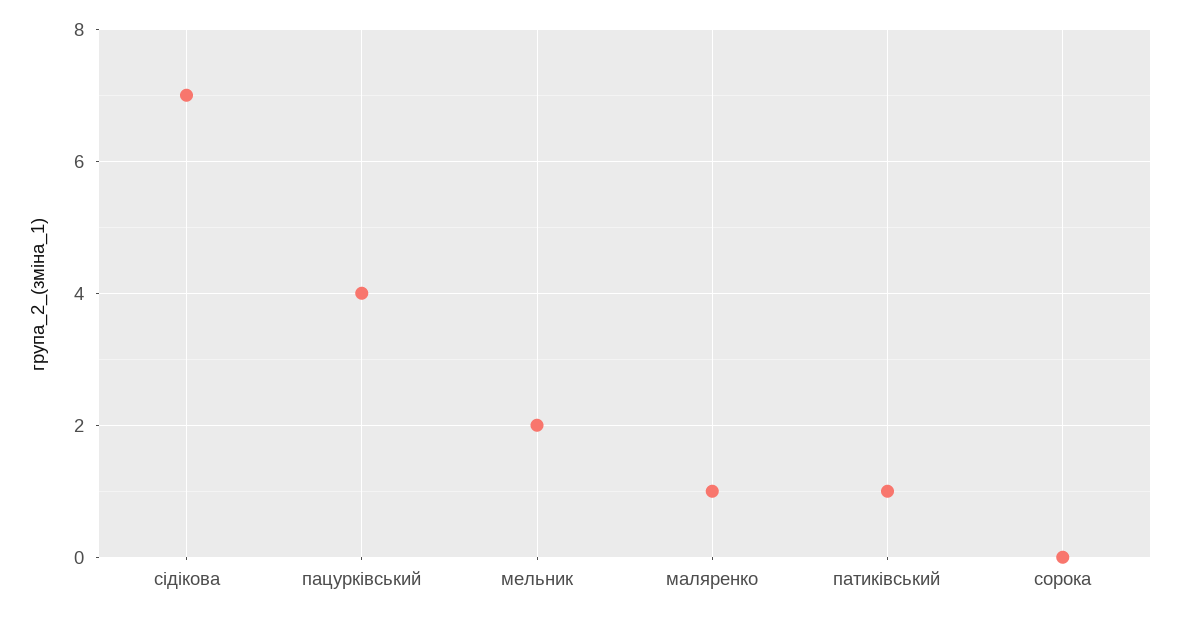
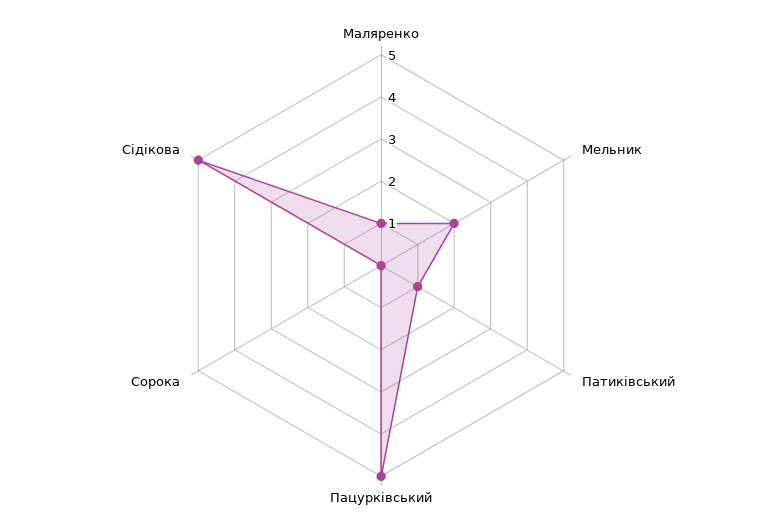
сідікова: 7 -> 5
пацурківський: 4 -> 5

